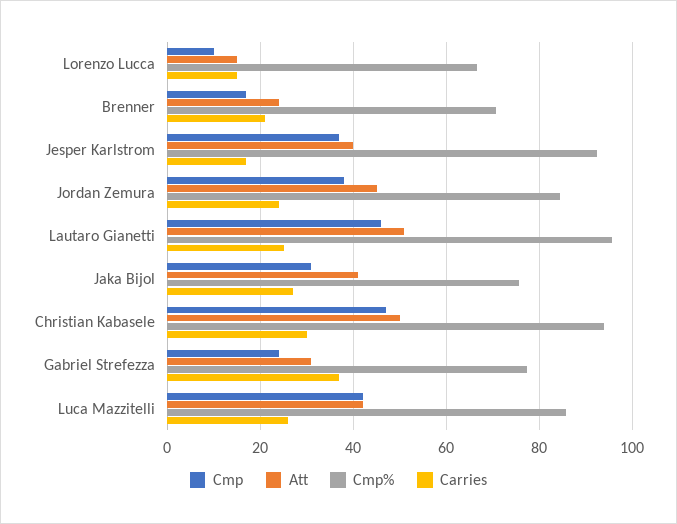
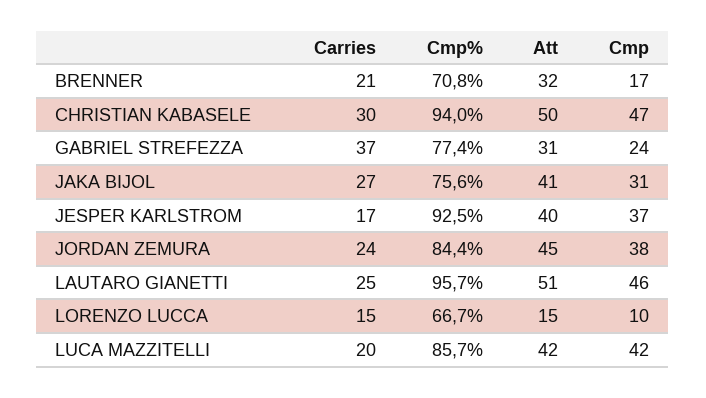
Att, Brenner: 24 -> 32
Carries, Luca Mazzitelli: 26 -> 20

